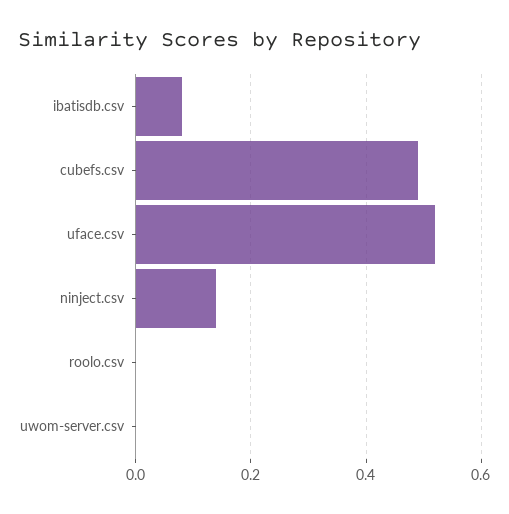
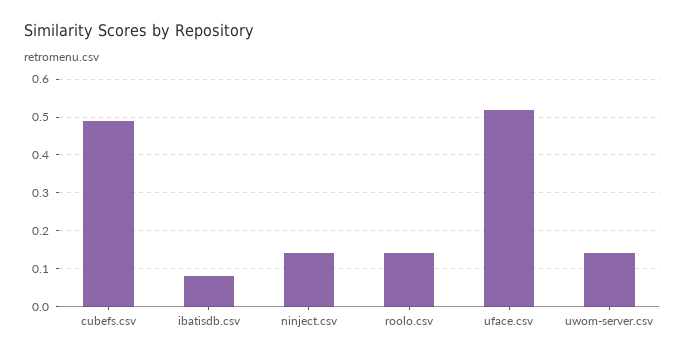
roolo.csv: 0 -> 0.15
uwom-server.csv: 0 -> 0.15

